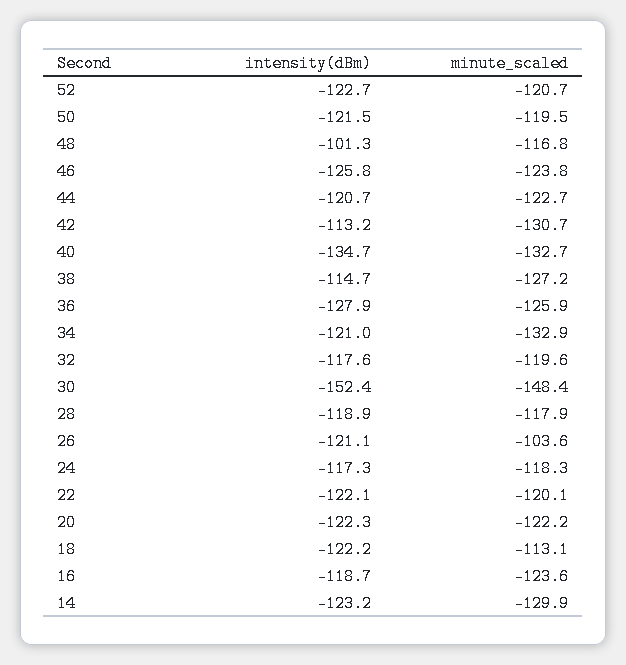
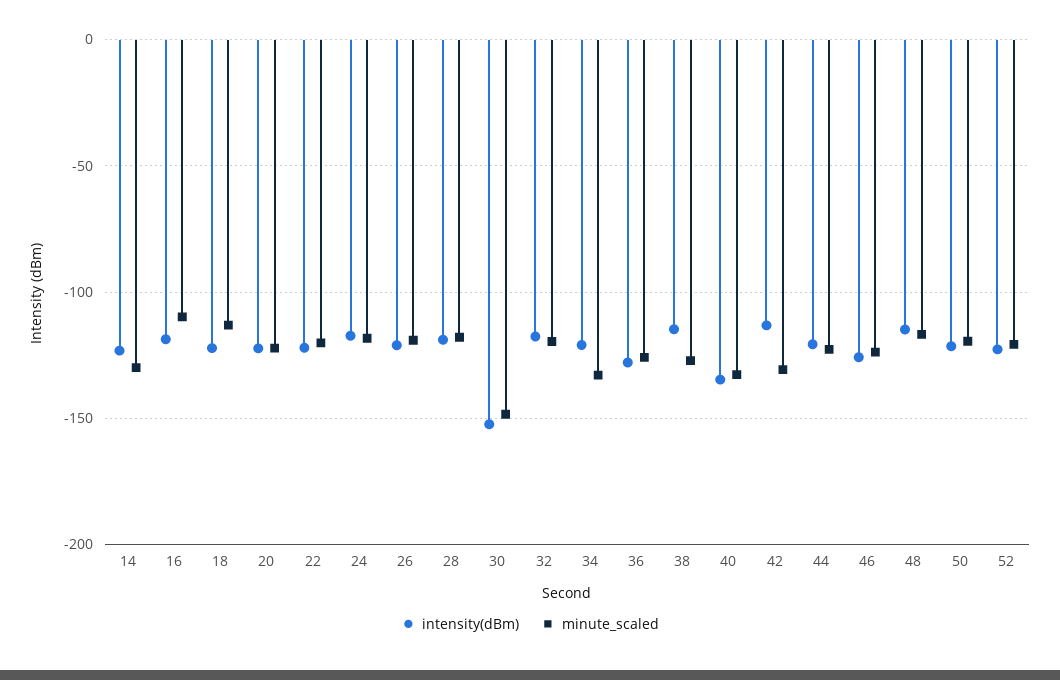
intensity(dBm), 48: -101.3 -> -115
minute_scaled, 26: -103.6 -> -120
minute_scaled, 16: -123.6 -> -110

